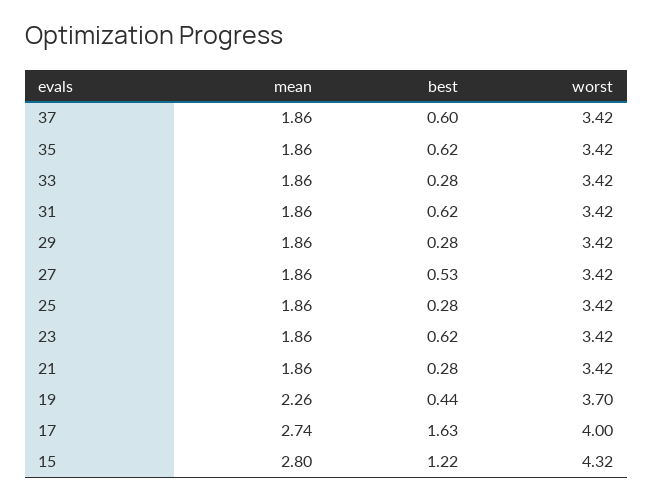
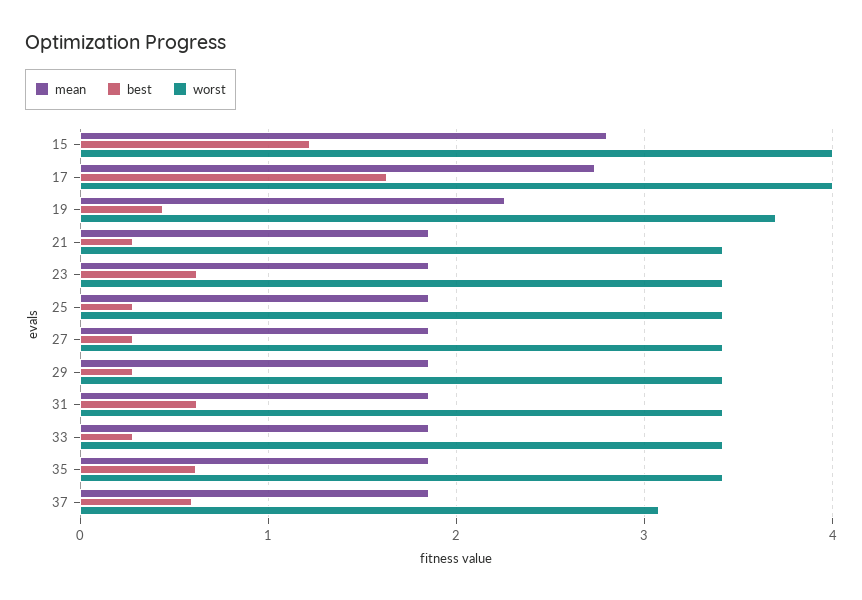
worst, 37: 3.42 -> 3.1
best, 27: 0.53 -> 0.3
worst, 15: 4.32 -> 4

